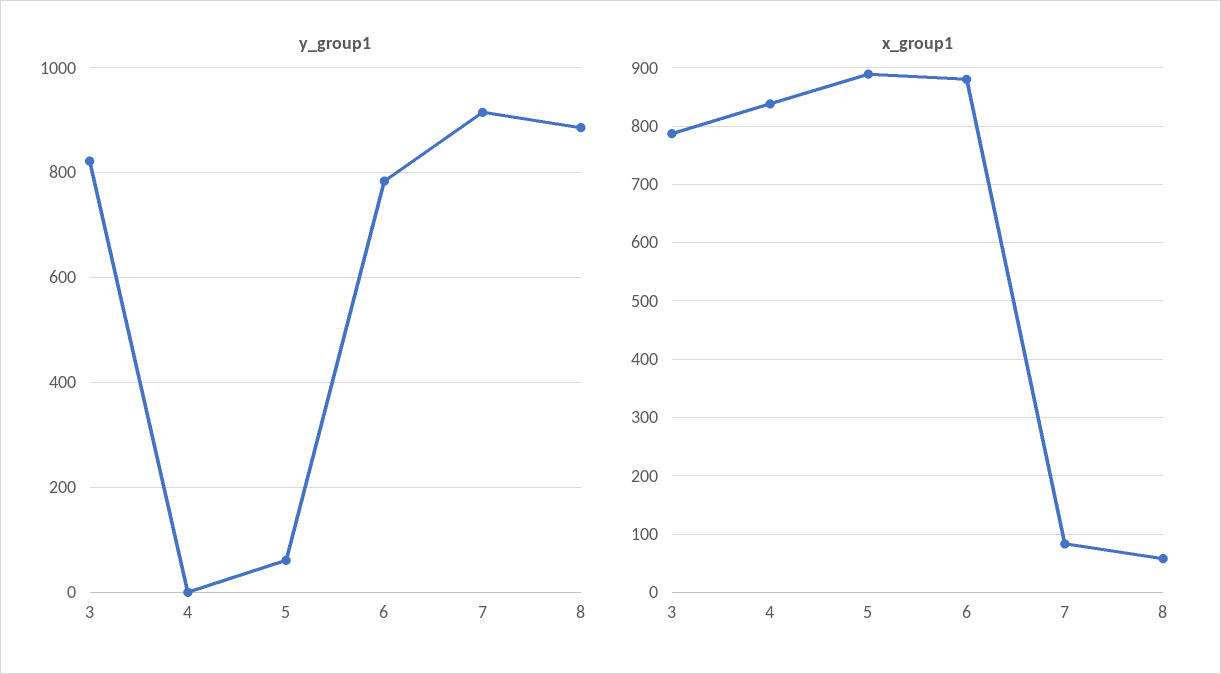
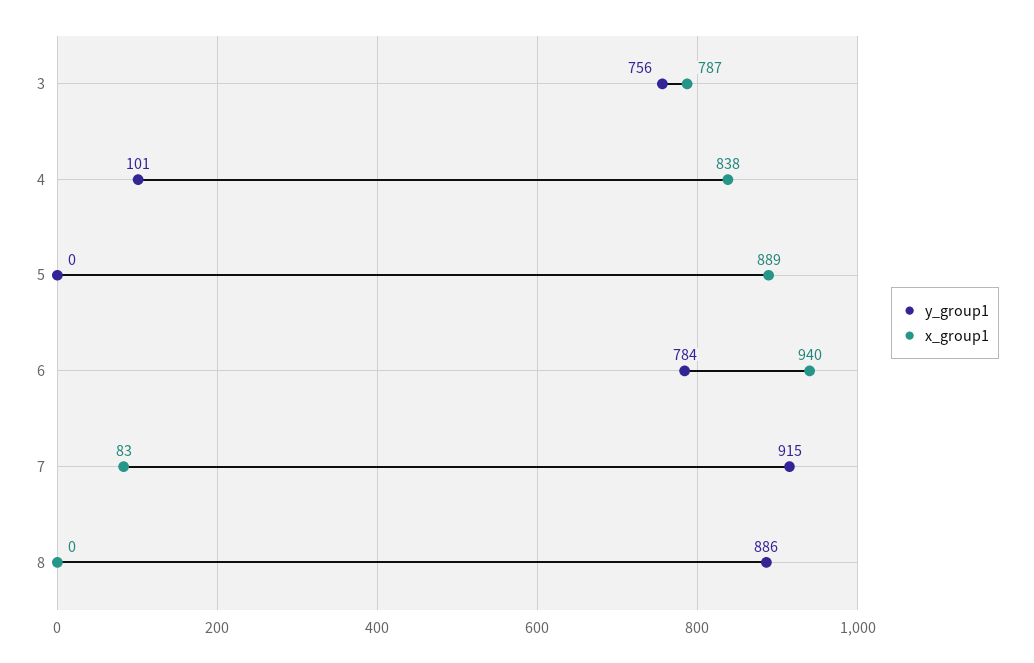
y_group1, 3: 820 -> 756
y_group1, 4: 0 -> 101
y_group1, 5: 60 -> 0
x_group1, 6: 880 -> 940
x_group1, 8: 60 -> 0

